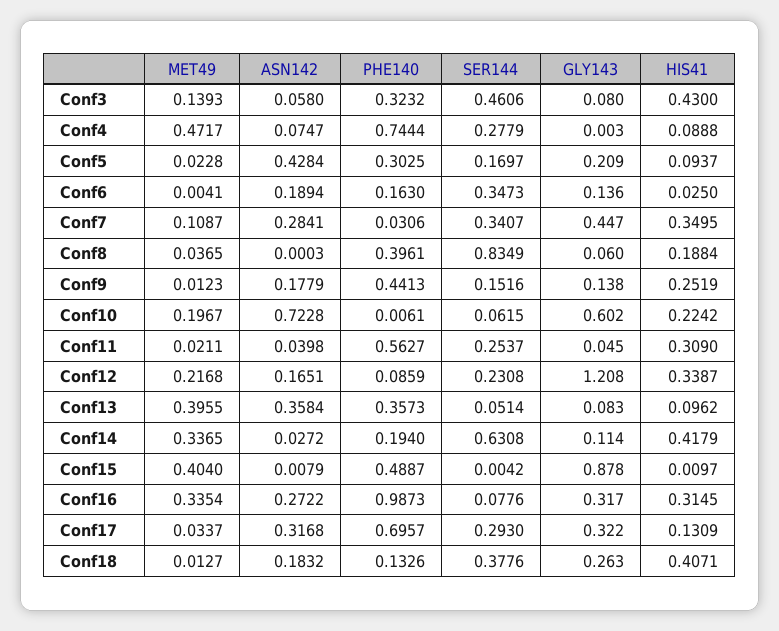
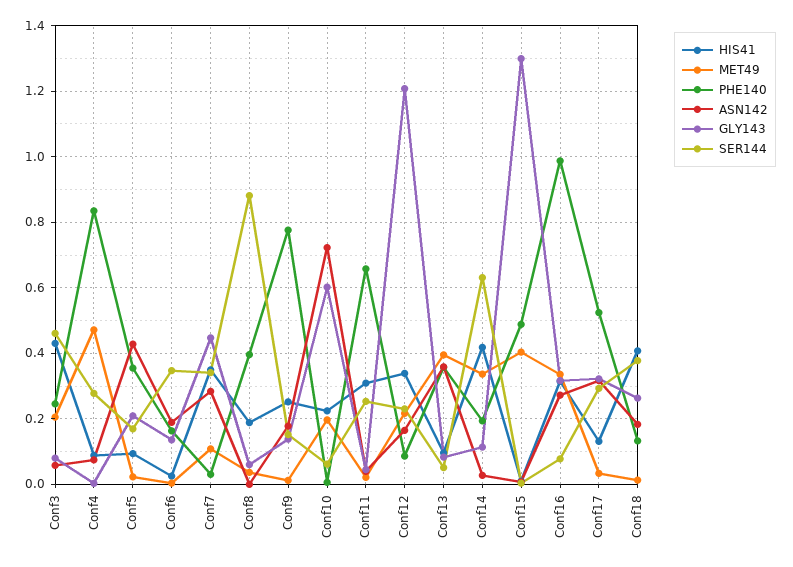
MET49, Conf3: 0.1393 -> 0.2
PHE140, Conf3: 0.3232 -> 0.24
PHE140, Conf4: 0.7444 -> 0.84
PHE140, Conf5: 0.3025 -> 0.36
SER144, Conf8: 0.8349 -> 0.88
PHE140, Conf9: 0.4413 -> 0.78
PHE140, Conf11: 0.5627 -> 0.66
GLY143, Conf15: 0.878 -> 1.3
PHE140, Conf17: 0.6957 -> 0.52

